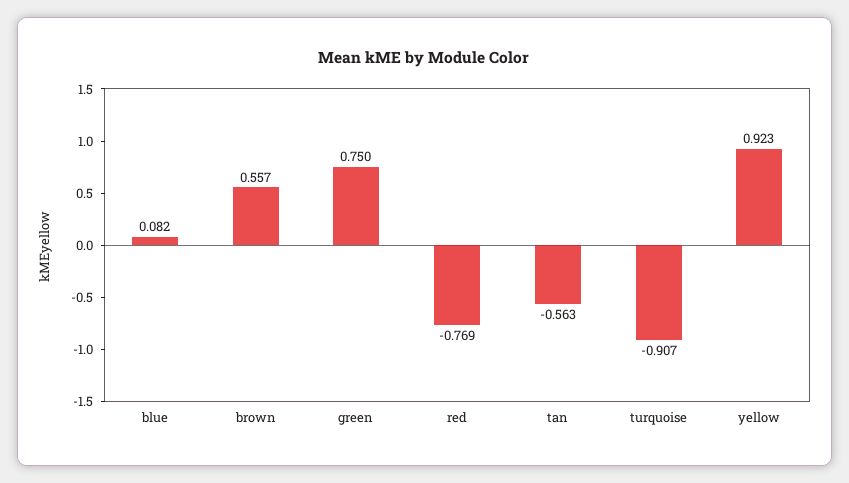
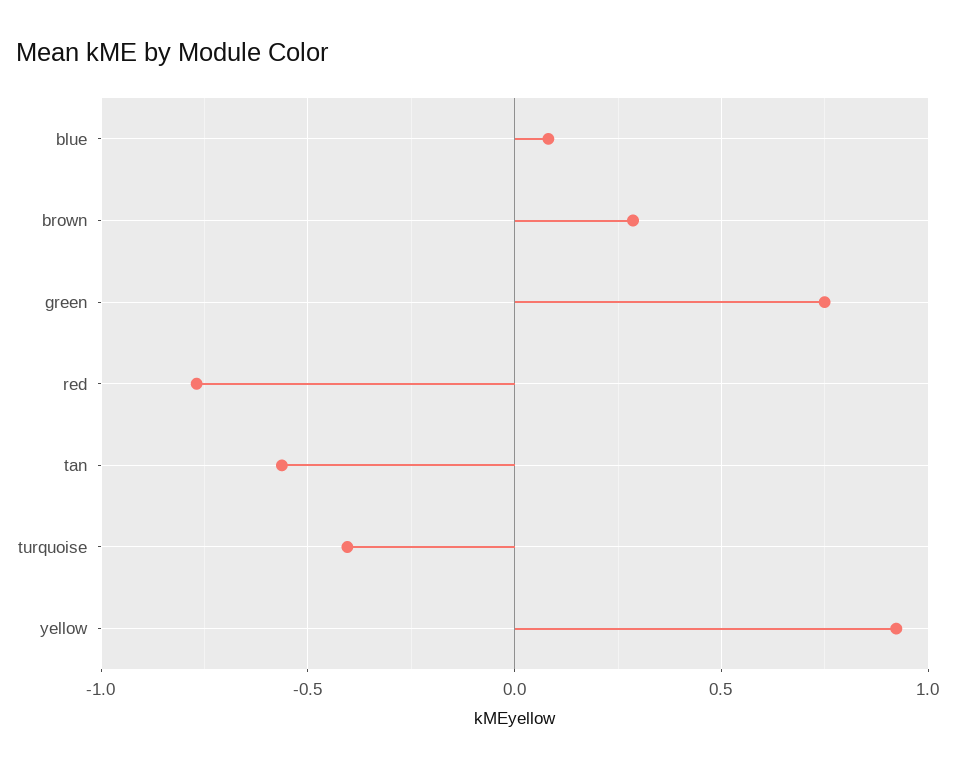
brown: 0.557 -> 0.3
turquoise: -0.907 -> -0.4

